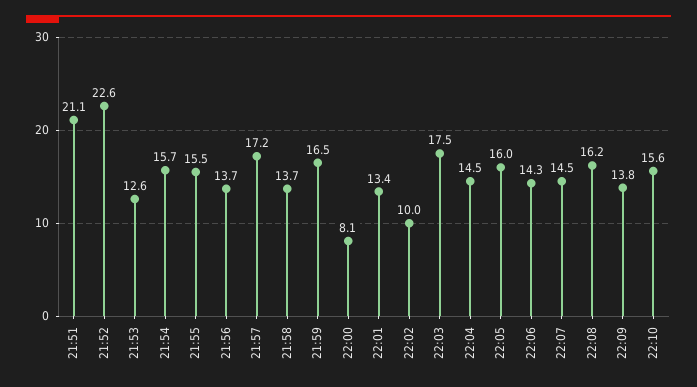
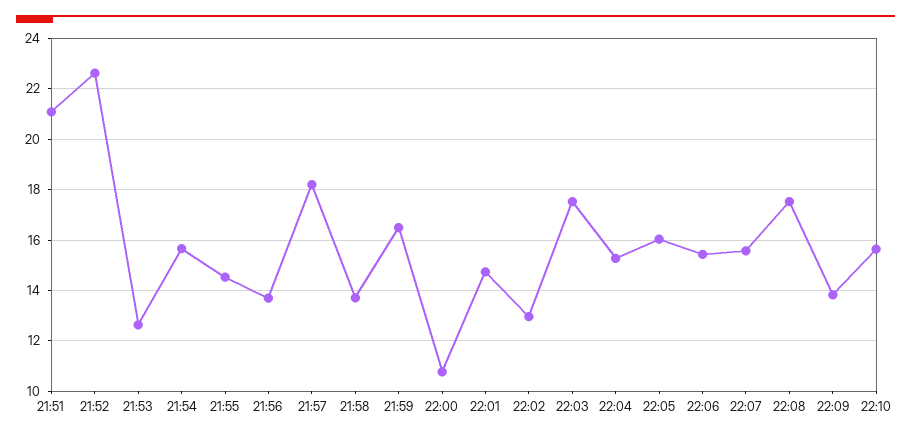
21:55: 15.5 -> 14.5
21:57: 17.2 -> 18.25
22:00: 8.1 -> 10.75
22:01: 13.4 -> 14.75
22:02: 10 -> 13
22:04: 14.5 -> 15.25
22:06: 14.3 -> 15.5
22:07: 14.5 -> 15.5
22:08: 16.2 -> 17.5

